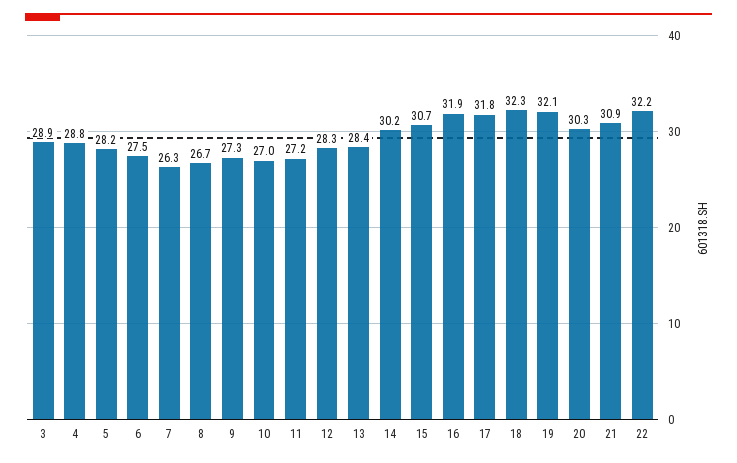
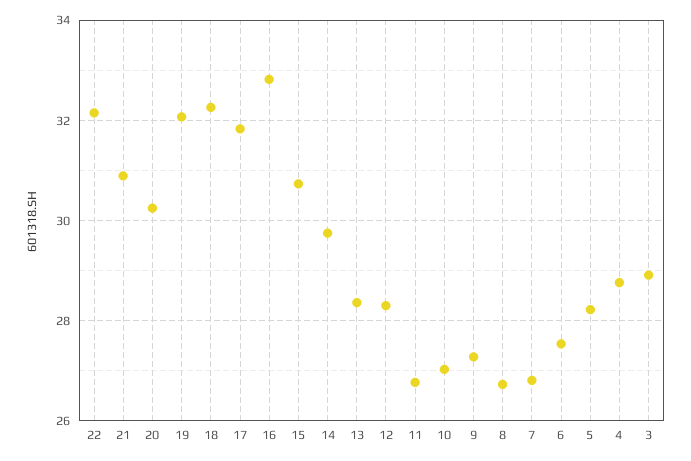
7: 26.3 -> 26.8
11: 27.2 -> 26.8
14: 30.2 -> 29.8
16: 31.9 -> 32.8

